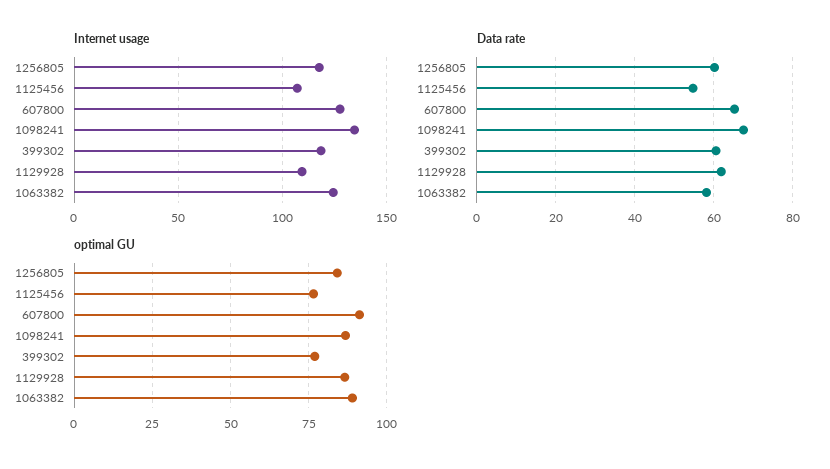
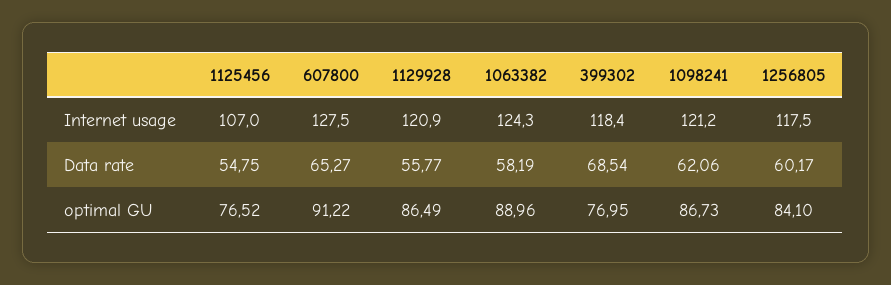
Internet usage, 1098241: 135 -> 121.2
Internet usage, 1129928: 110 -> 120.9
Data rate, 1098241: 68 -> 62.06
Data rate, 399302: 60 -> 68.54
Data rate, 1129928: 62 -> 55.77

